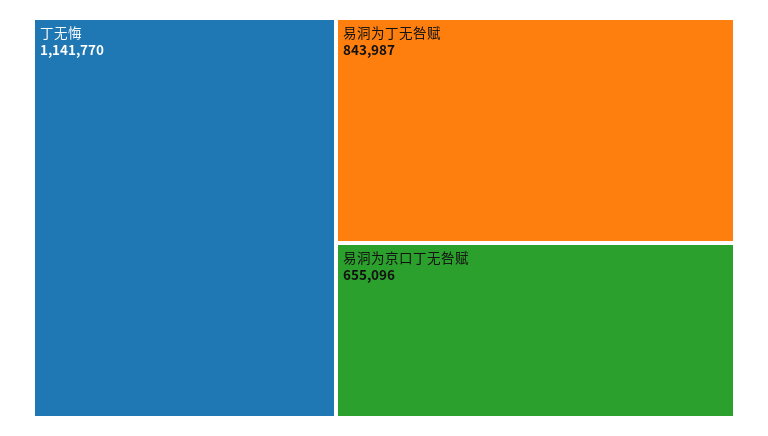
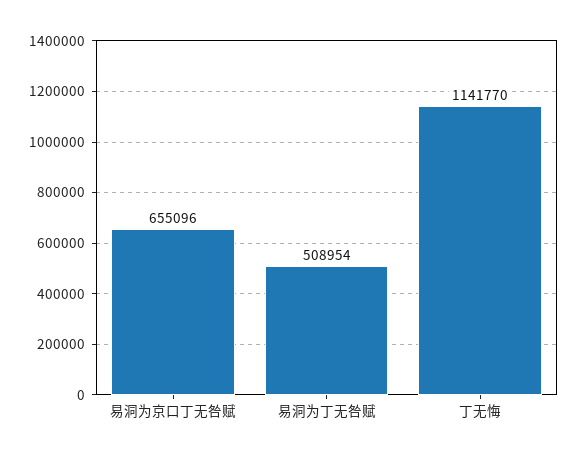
易洞为丁无咎赋: 843987 -> 508954

